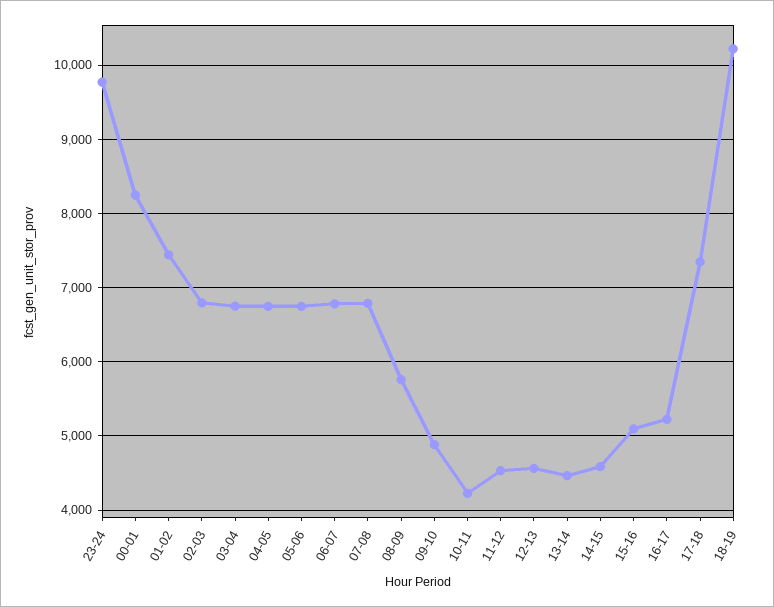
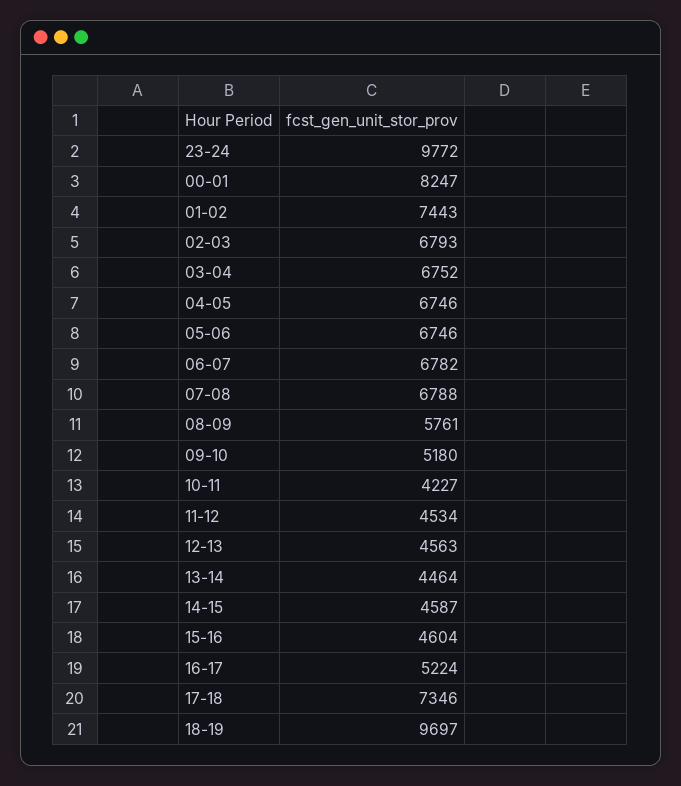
09-10: 4900 -> 5180
15-16: 5100 -> 4604
18-19: 10200 -> 9697

